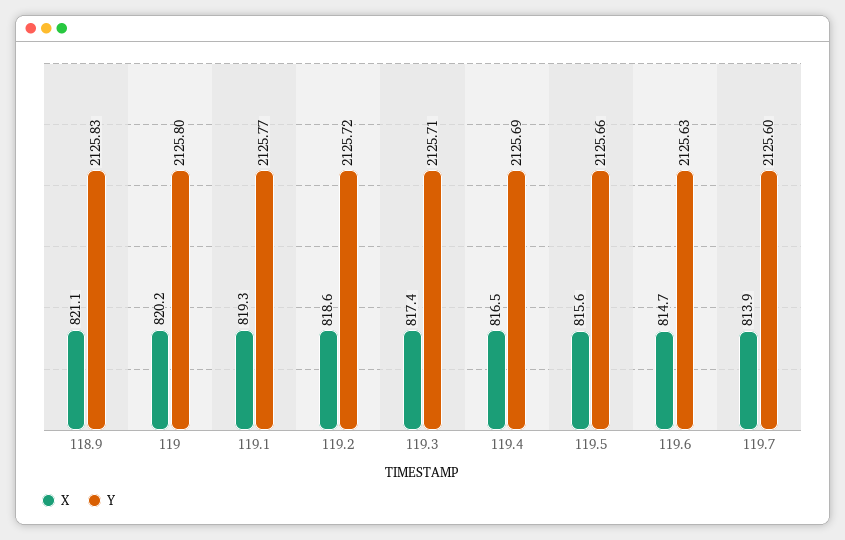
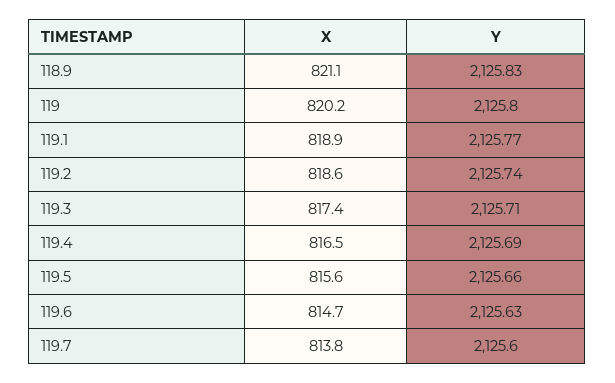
X, 119.1: 819.3 -> 818.9
Y, 119.2: 2125.72 -> 2125.74
X, 119.7: 813.9 -> 813.8

